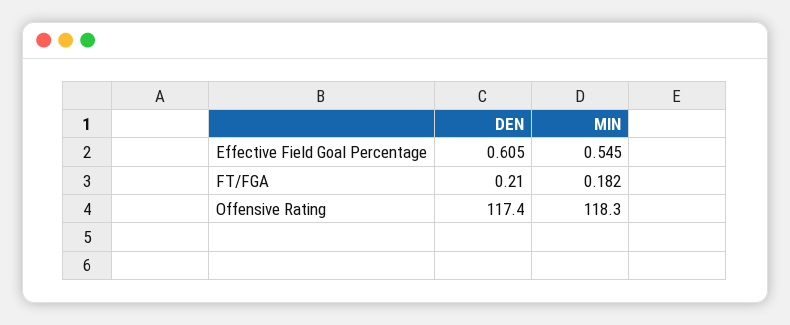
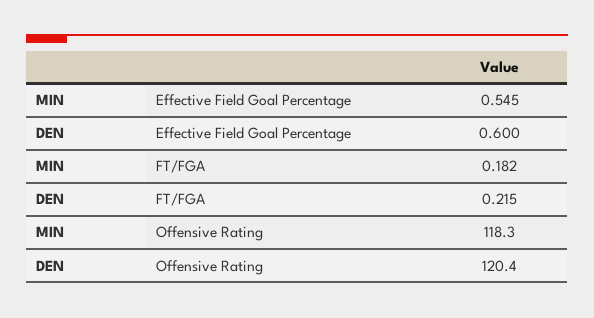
DEN, Effective Field Goal Percentage: 0.605 -> 0.6
DEN, FT/FGA: 0.21 -> 0.215
DEN, Offensive Rating: 117.4 -> 120.4

